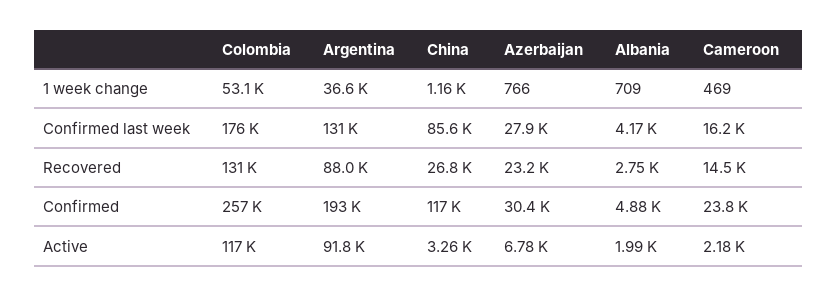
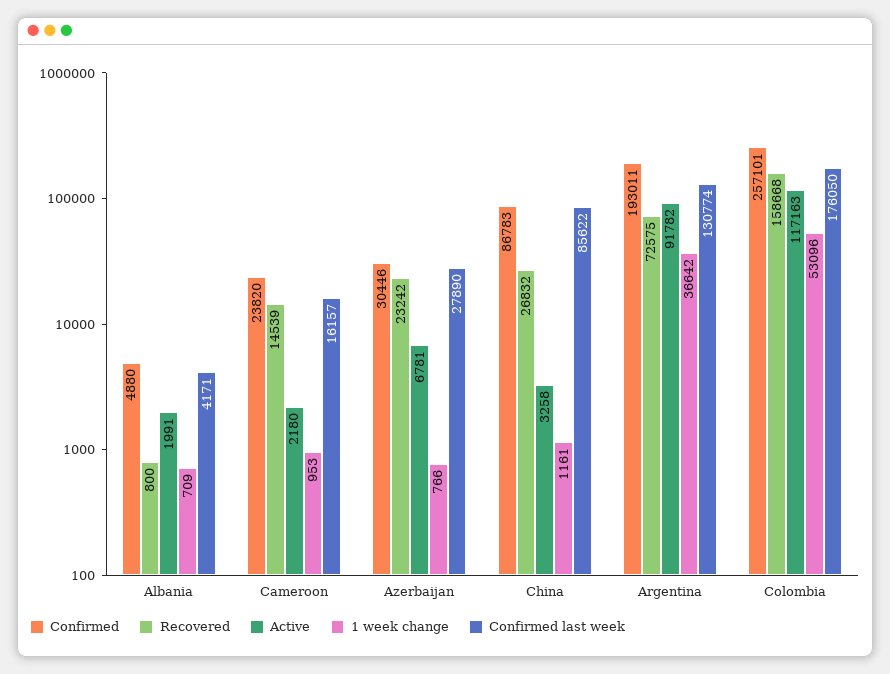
1 week change, Cameroon: 469 -> 953
Recovered, Colombia: 131000 -> 158668
Recovered, Argentina: 88000 -> 72575
Recovered, Albania: 2750 -> 800
Confirmed, China: 117000 -> 86783

